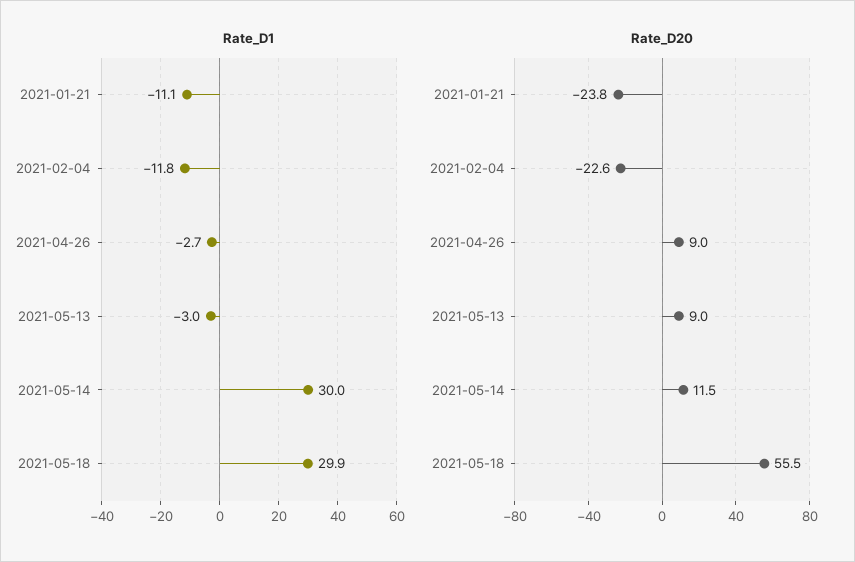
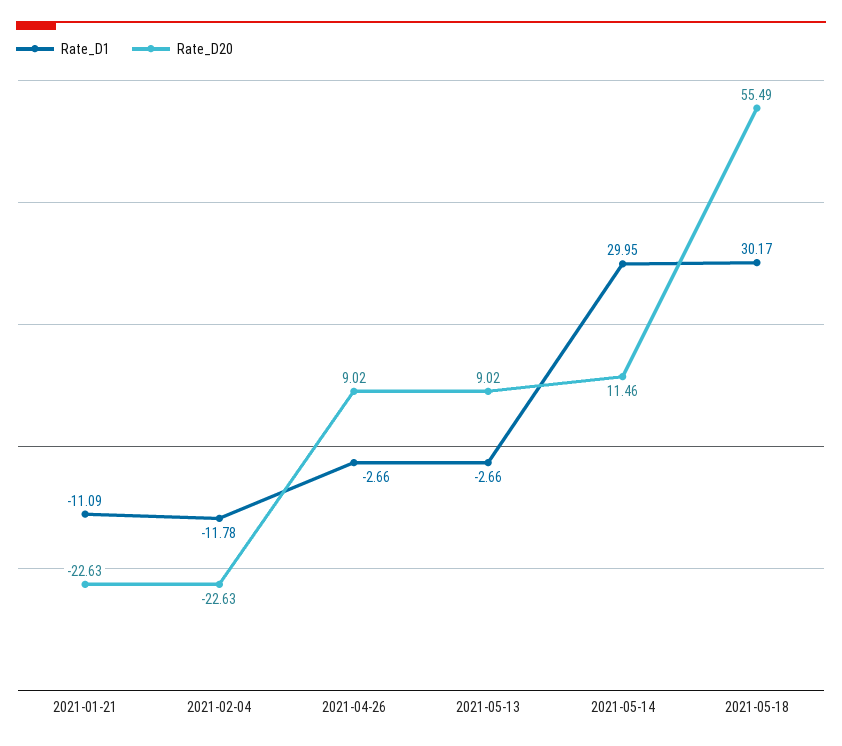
Rate_D1, 2021-05-13: -3 -> -2.66
Rate_D1, 2021-05-18: 29.9 -> 30.17
Rate_D20, 2021-01-21: -23.8 -> -22.63

